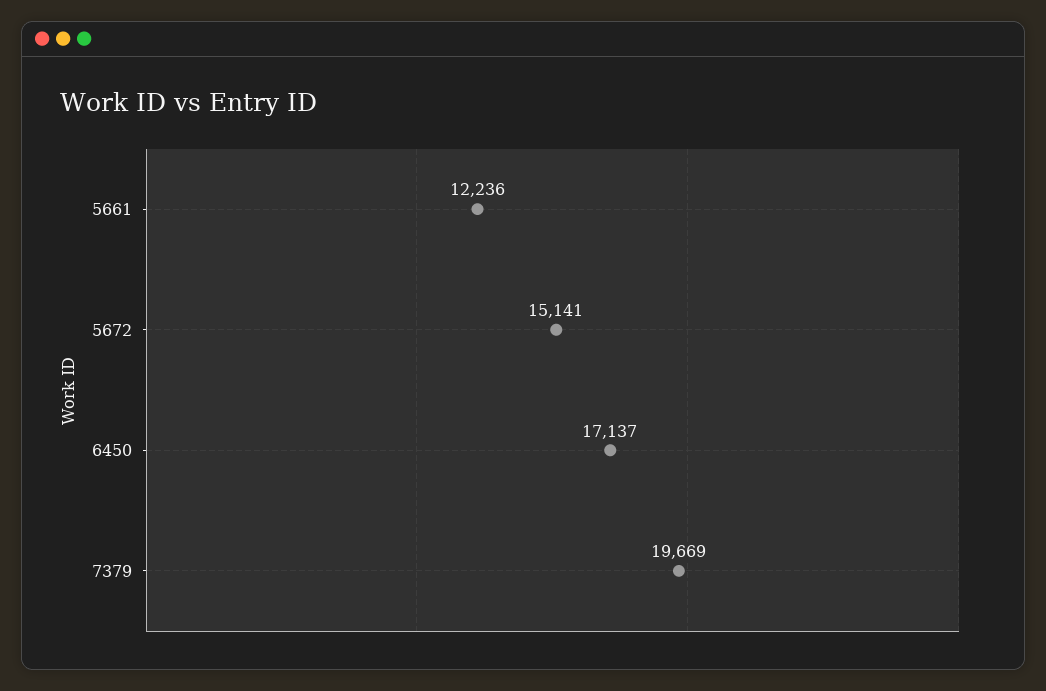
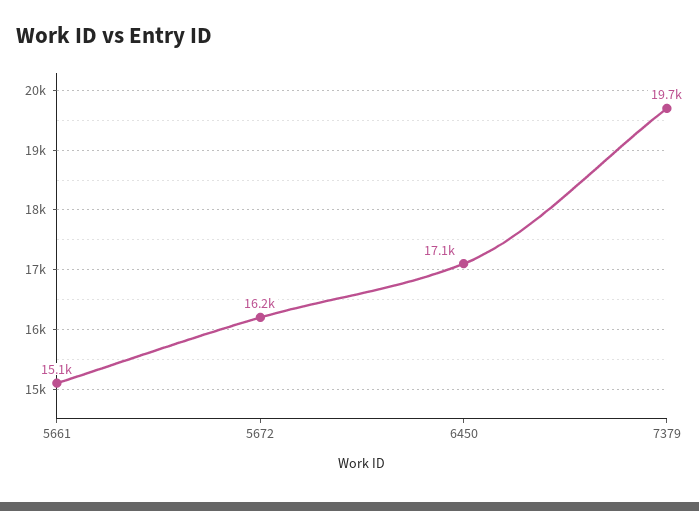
5661: 12236 -> 15100
5672: 15141 -> 16200

